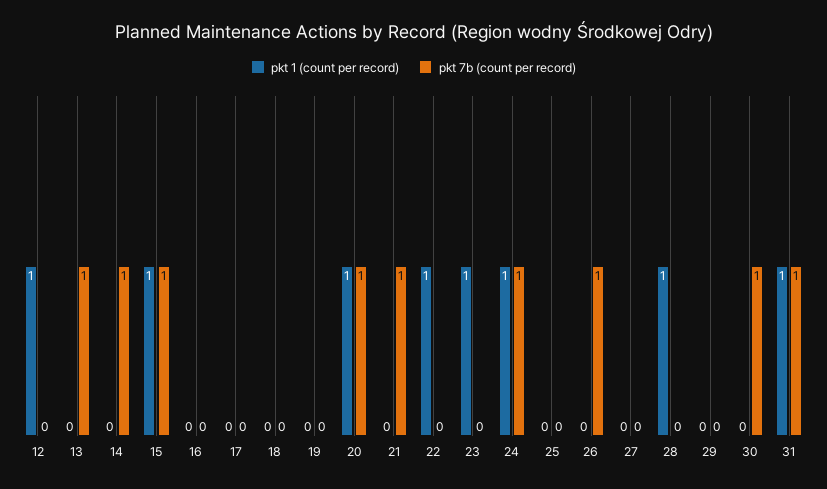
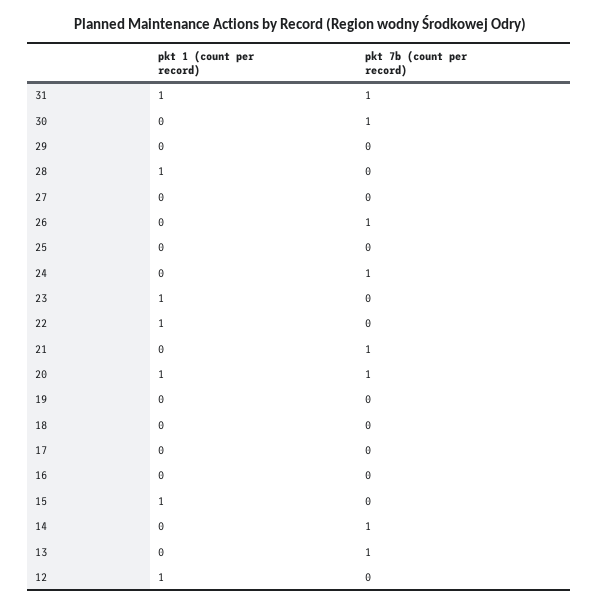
pkt 7b (count per record), 15: 1 -> 0
pkt 1 (count per record), 24: 1 -> 0

